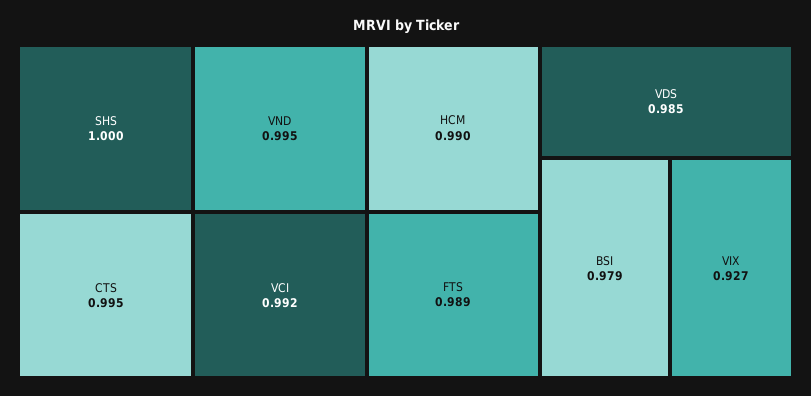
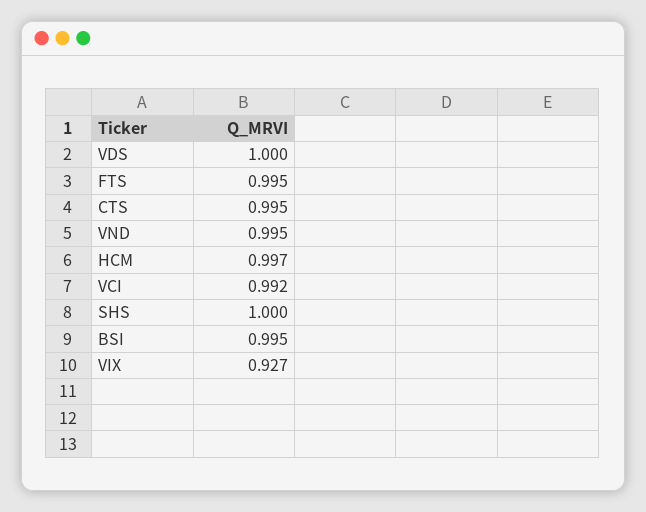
HCM: 0.99 -> 0.997
FTS: 0.989 -> 0.995
VDS: 0.985 -> 1
BSI: 0.979 -> 0.995

